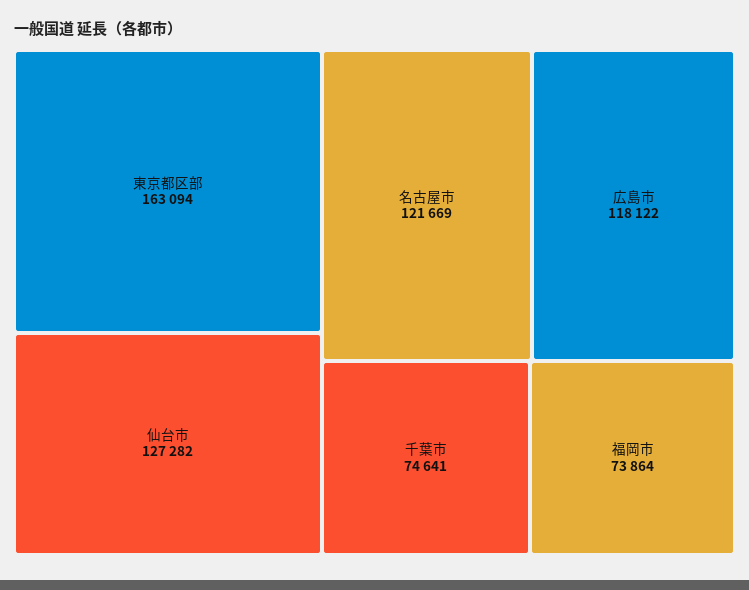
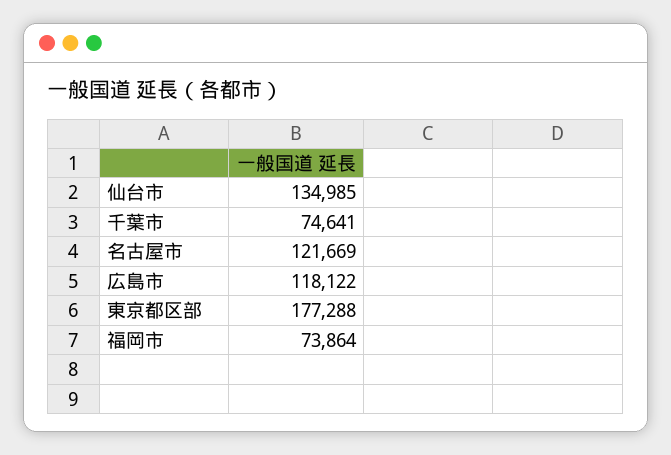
東京都区部: 163094 -> 177288
仙台市: 127282 -> 134985

